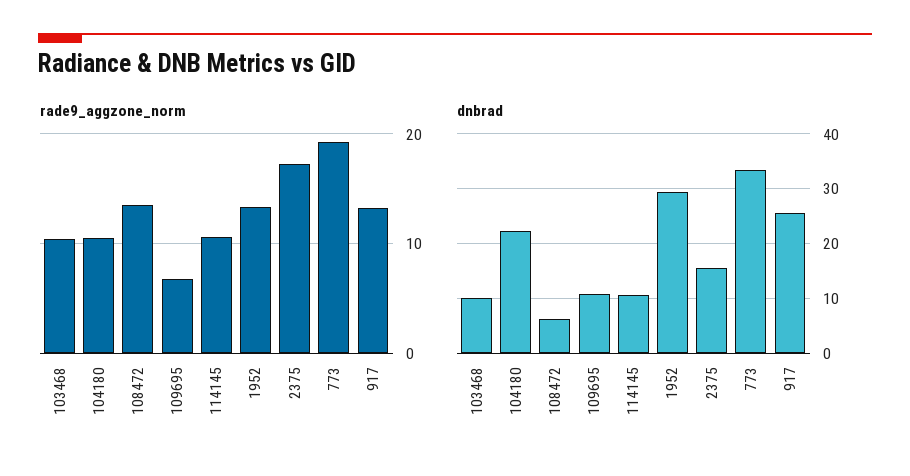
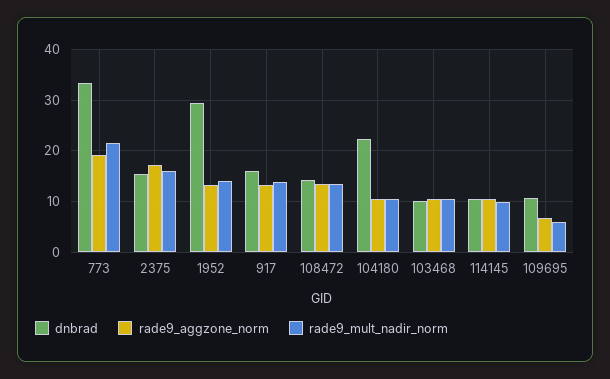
dnbrad, 108472: 6 -> 14
dnbrad, 917: 26 -> 16
rade9_mult_nadir_norm, 773: none -> 22
rade9_mult_nadir_norm, 2375: none -> 16
rade9_mult_nadir_norm, 1952: none -> 14
rade9_mult_nadir_norm, 917: none -> 14
rade9_mult_nadir_norm, 108472: none -> 14
rade9_mult_nadir_norm, 104180: none -> 10
rade9_mult_nadir_norm, 103468: none -> 10
rade9_mult_nadir_norm, 114145: none -> 10
rade9_mult_nadir_norm, 109695: none -> 6

